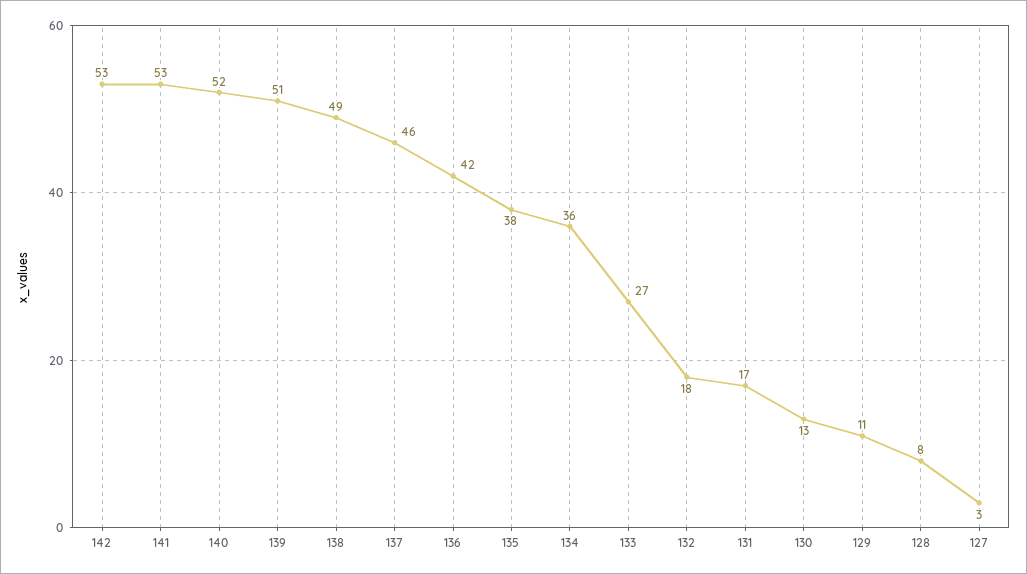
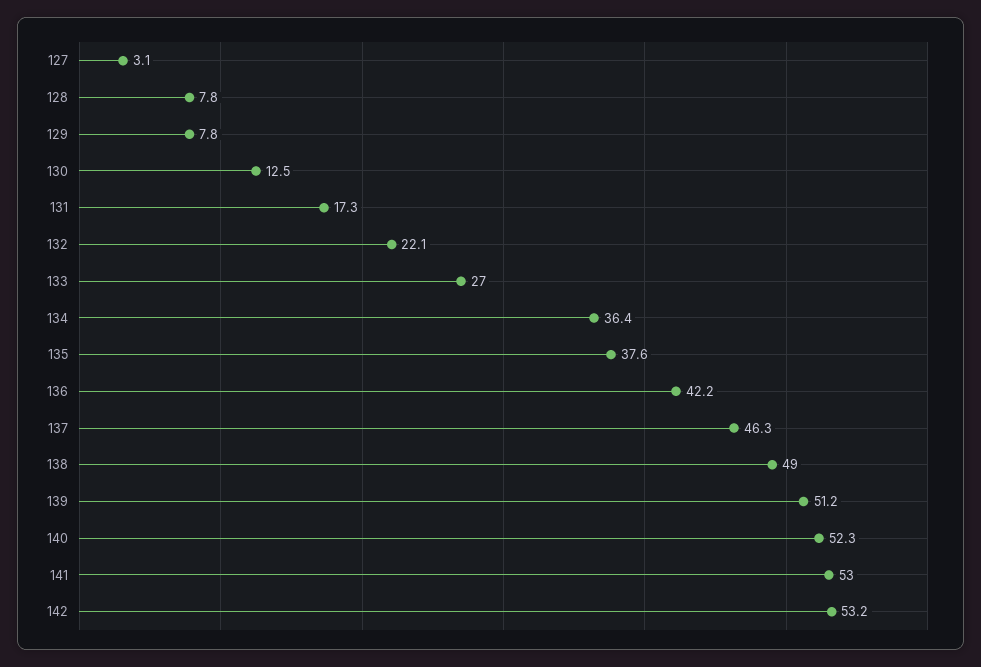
132: 18 -> 22.1
129: 11 -> 7.8

